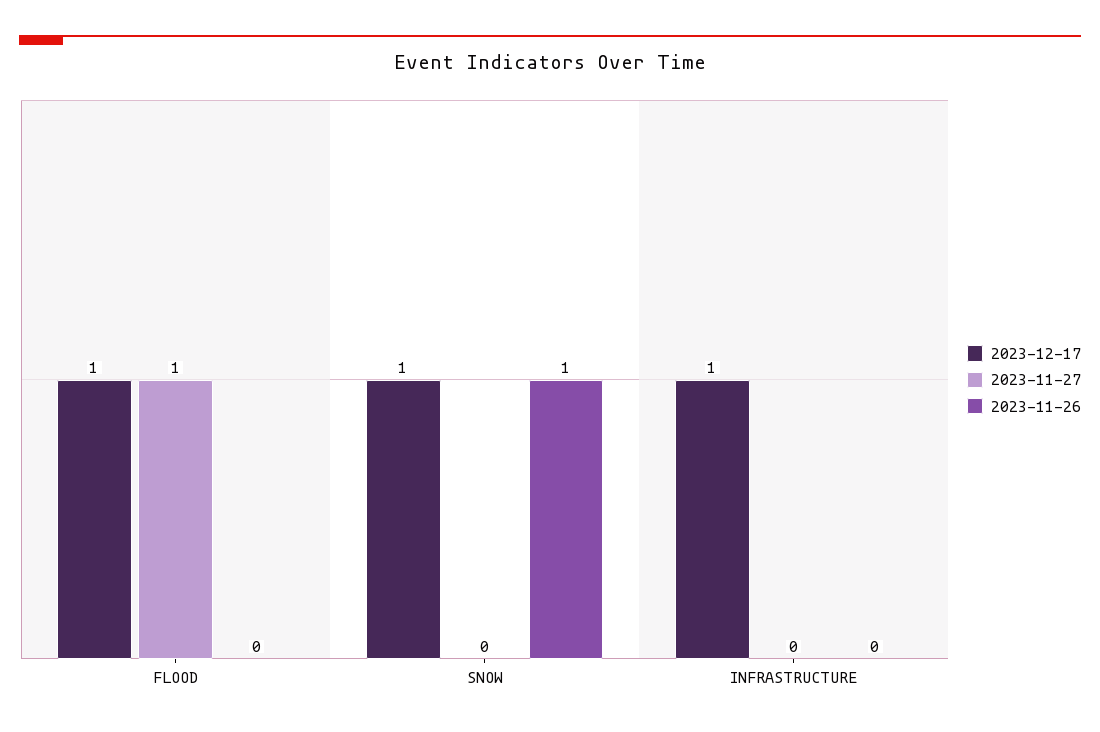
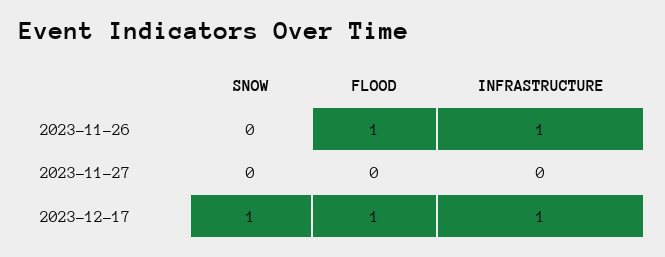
2023-11-27, FLOOD: 1 -> 0
2023-11-26, FLOOD: 0 -> 1
2023-11-26, SNOW: 1 -> 0
2023-11-26, INFRASTRUCTURE: 0 -> 1

